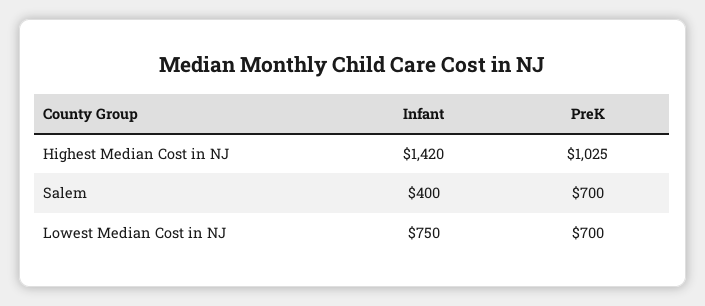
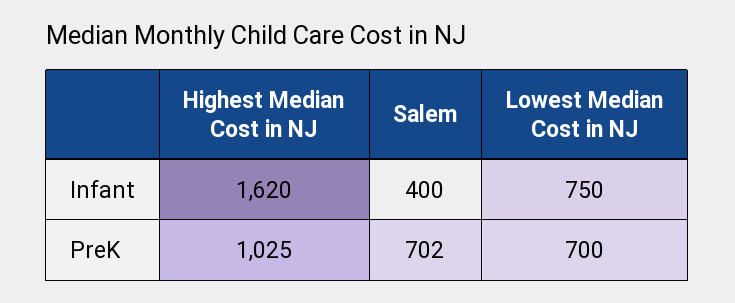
Infant, Highest Median Cost in NJ: 1420 -> 1620
PreK, Salem: 700 -> 702

